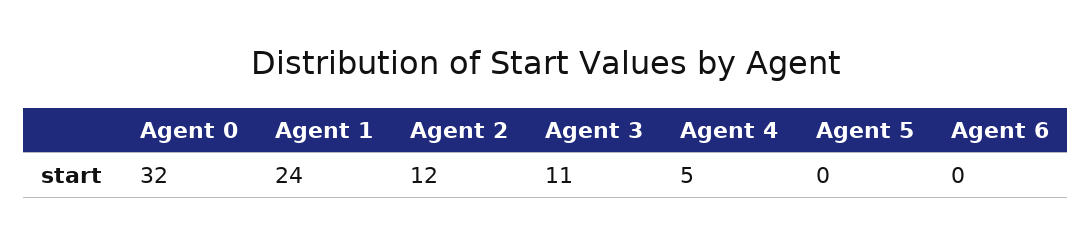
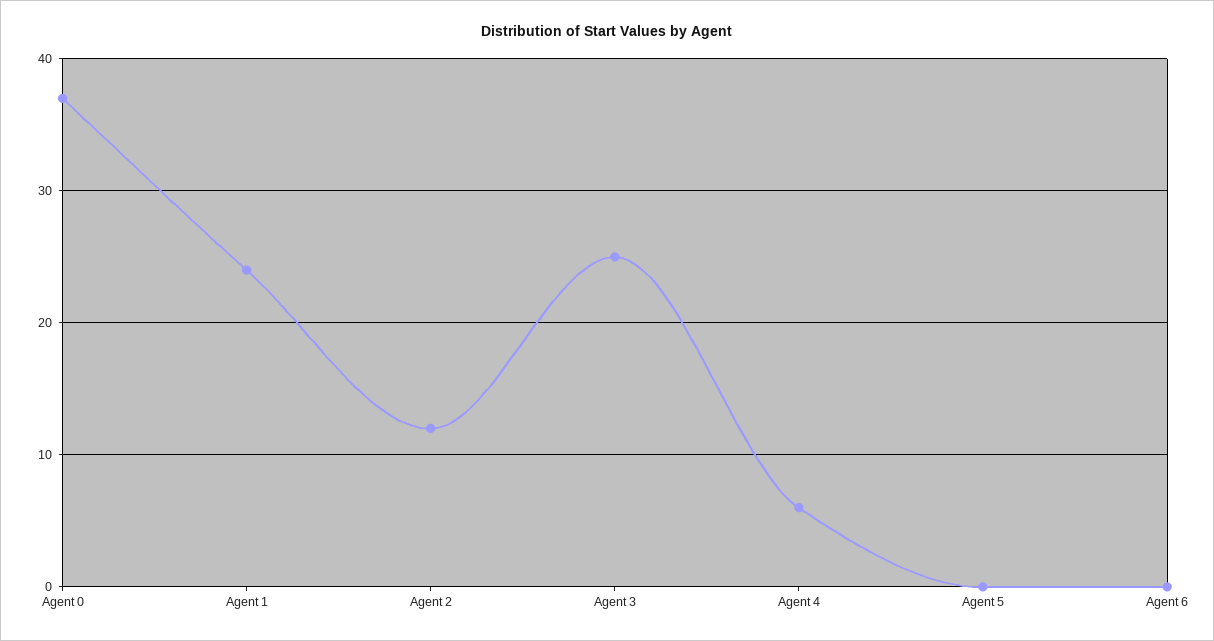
Agent 0: 32 -> 37
Agent 3: 11 -> 25
Agent 4: 5 -> 6

